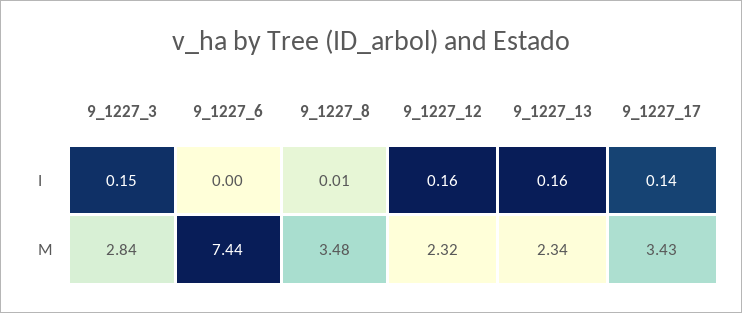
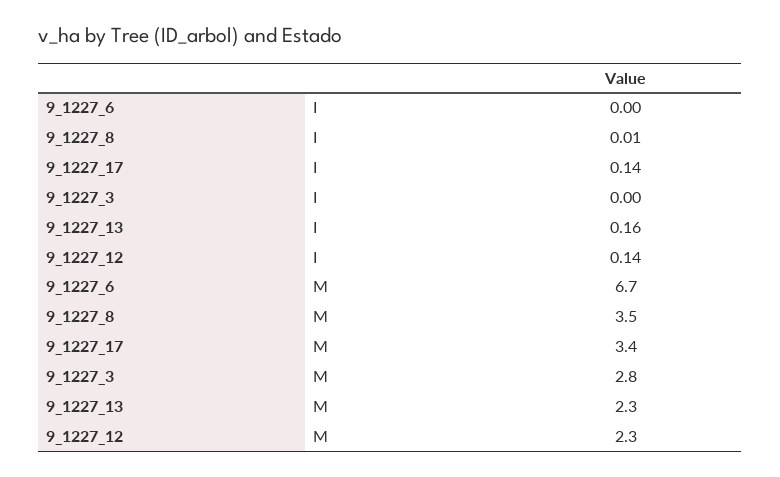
9_1227_3, I: 0.15 -> 0
9_1227_12, I: 0.16 -> 0.14
9_1227_6, M: 7.44 -> 6.7

